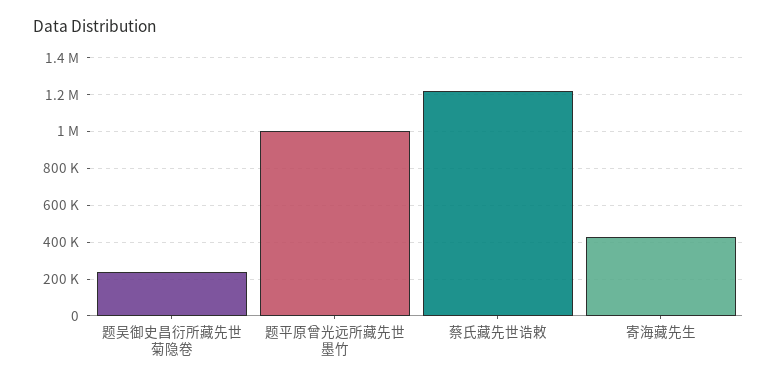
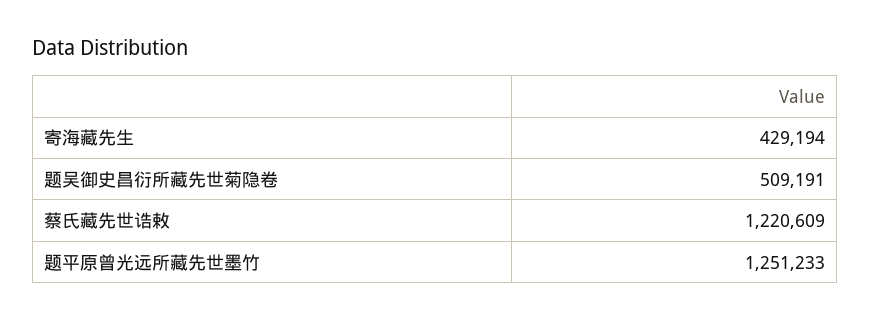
题吴御史昌衍所藏先世菊隐卷: 250000 -> 509191
题平原曾光远所藏先世墨竹: 1000000 -> 1251233

